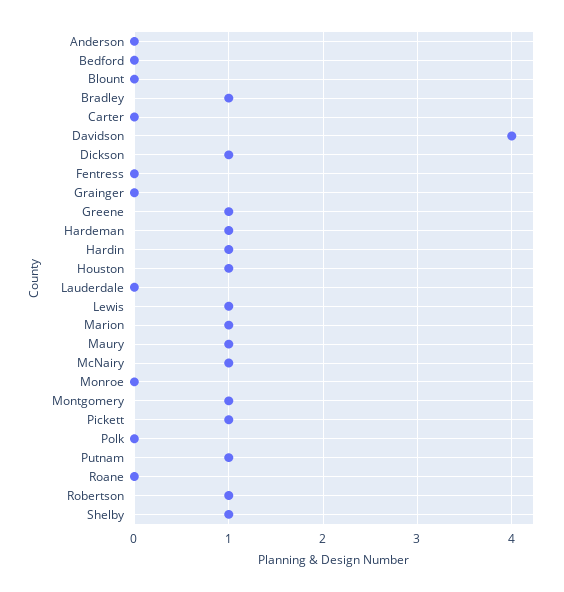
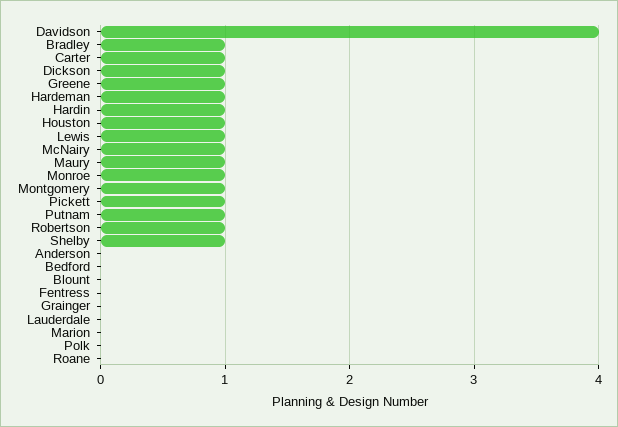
Carter: 0 -> 1
Marion: 1 -> 0
Monroe: 0 -> 1

